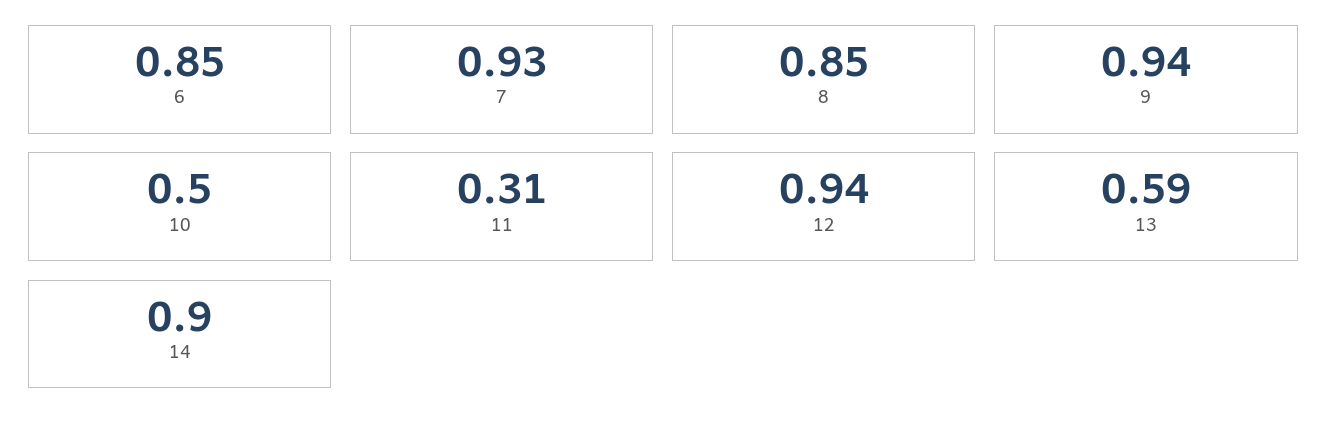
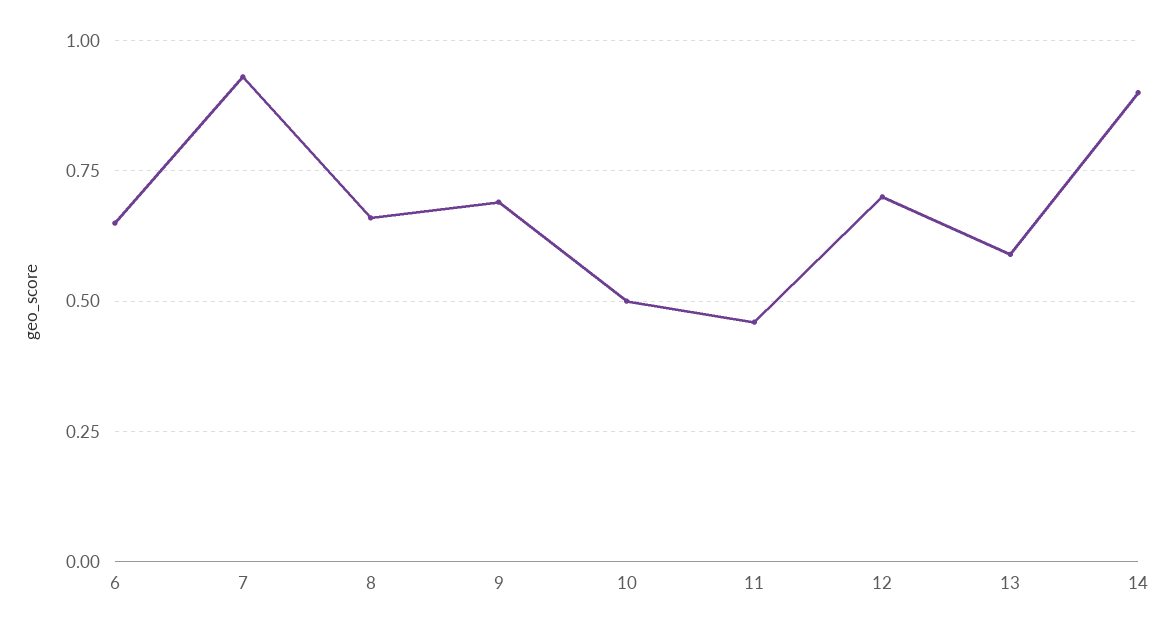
6: 0.85 -> 0.65
8: 0.85 -> 0.65
9: 0.94 -> 0.7
11: 0.31 -> 0.45
12: 0.94 -> 0.7

